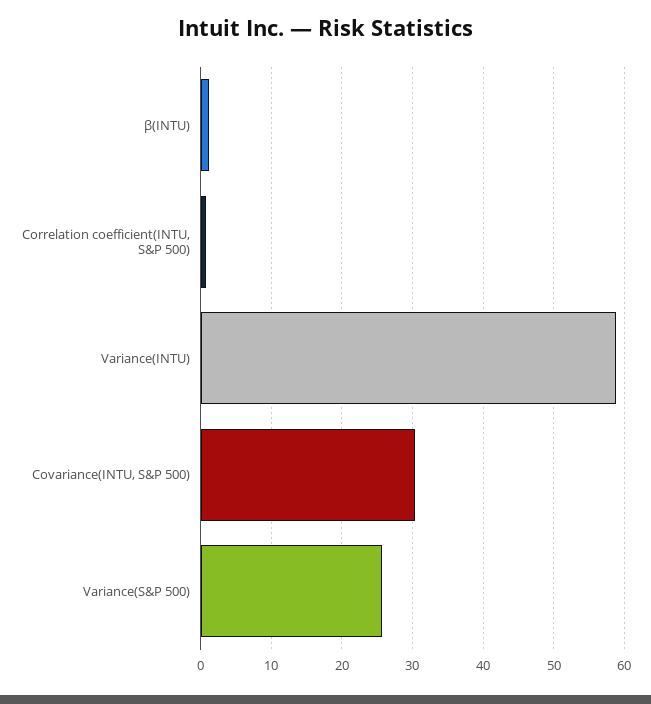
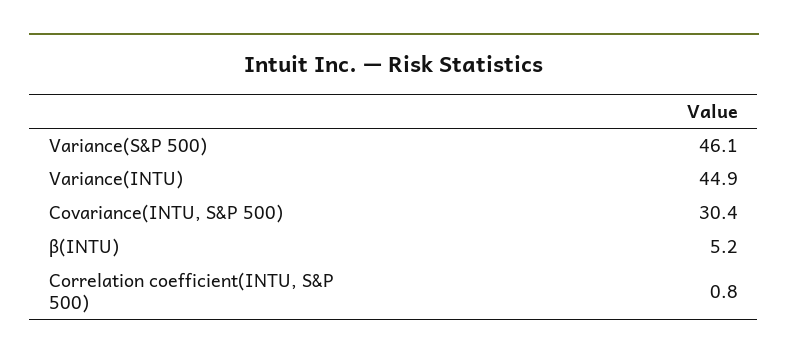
β(INTU): 1 -> 5.2
Variance(INTU): 59 -> 44.9
Variance(S&P 500): 26 -> 46.1

